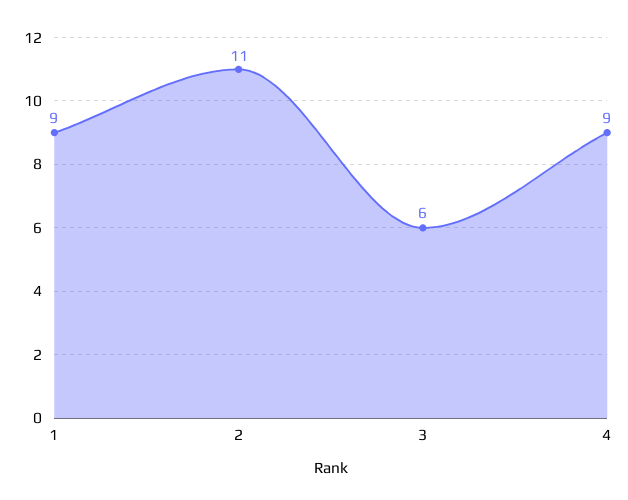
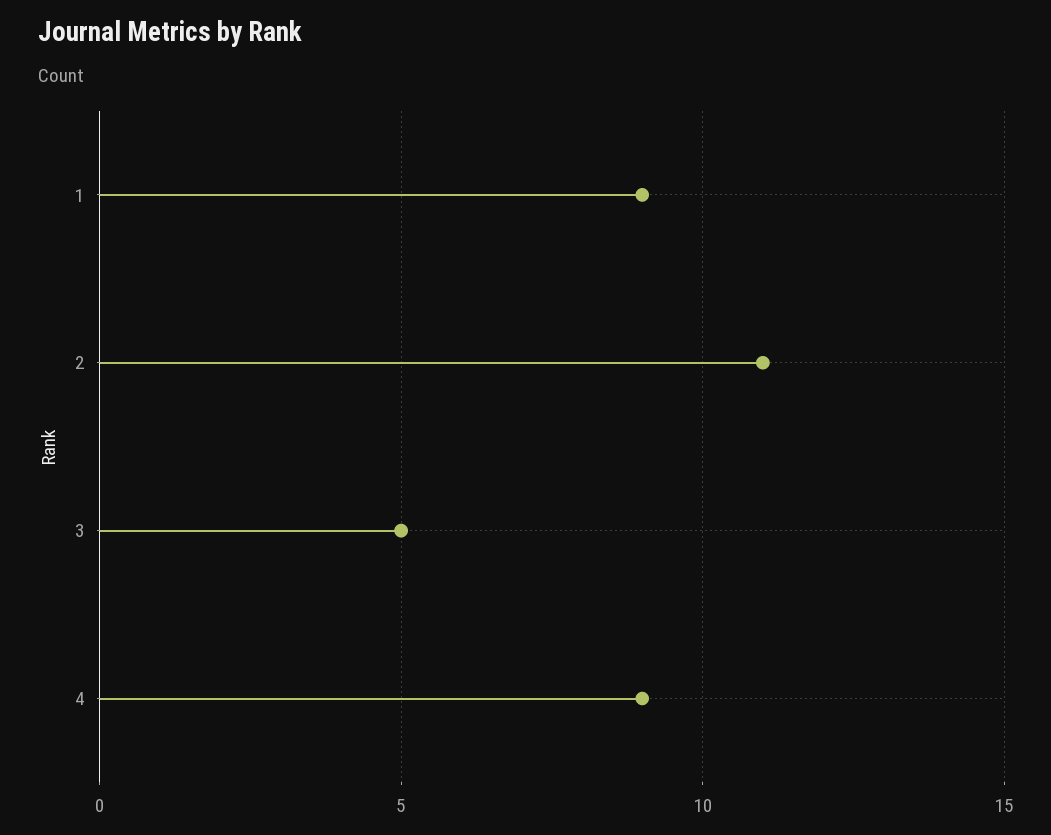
3: 6 -> 5

